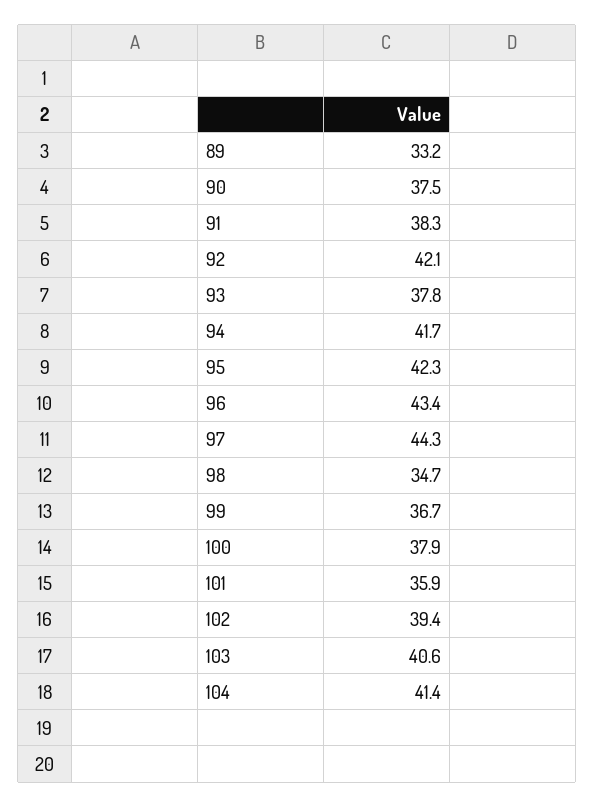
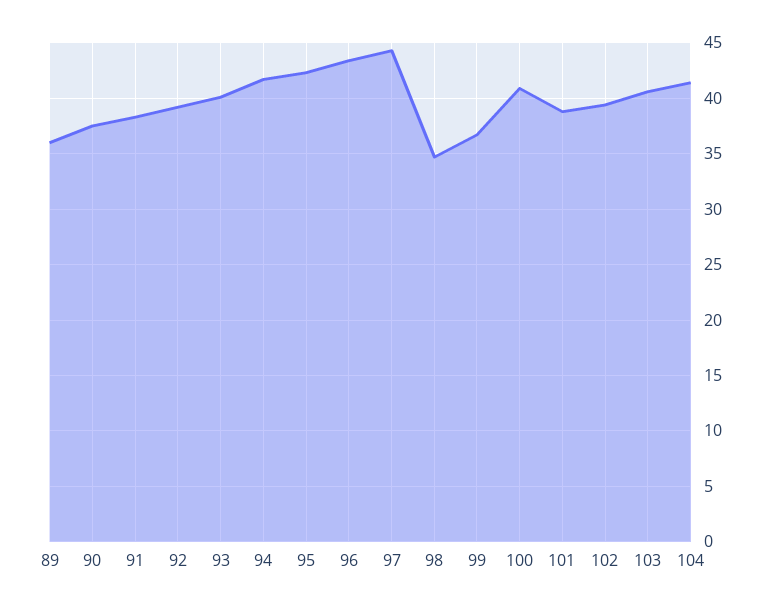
89: 33.2 -> 36
92: 42.1 -> 39
93: 37.8 -> 40
100: 37.9 -> 41
101: 35.9 -> 39

